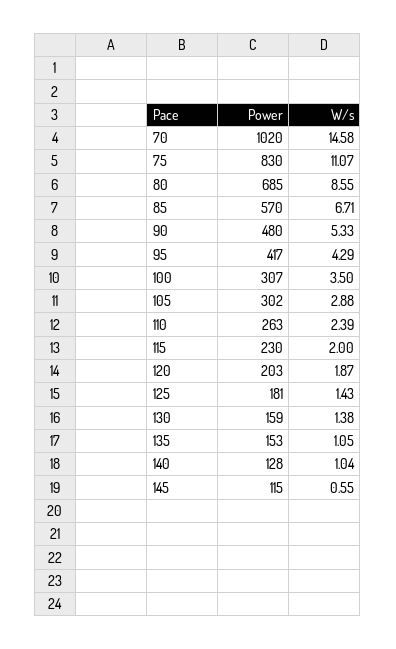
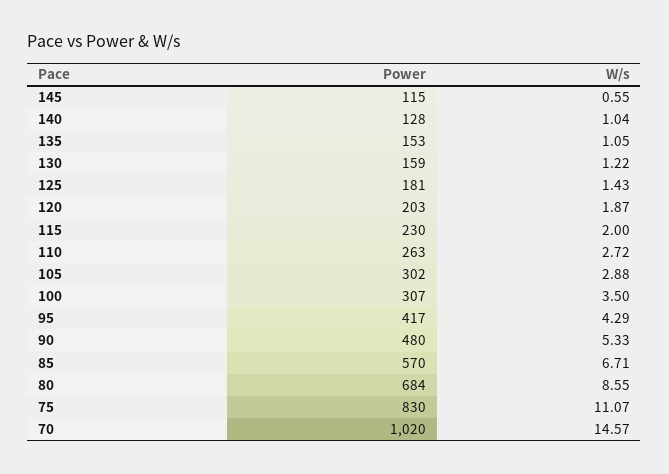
W/s, 70: 14.58 -> 14.57
Power, 80: 685 -> 684
W/s, 110: 2.39 -> 2.72
W/s, 130: 1.38 -> 1.22

